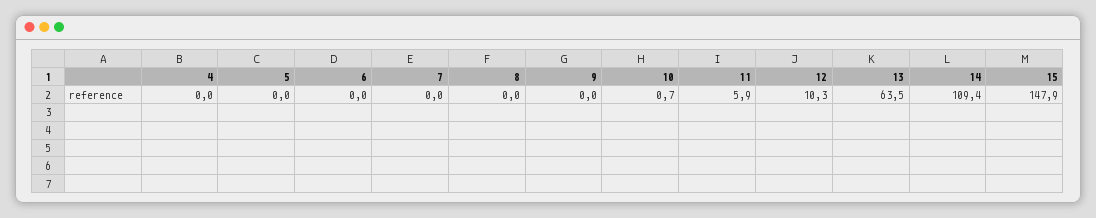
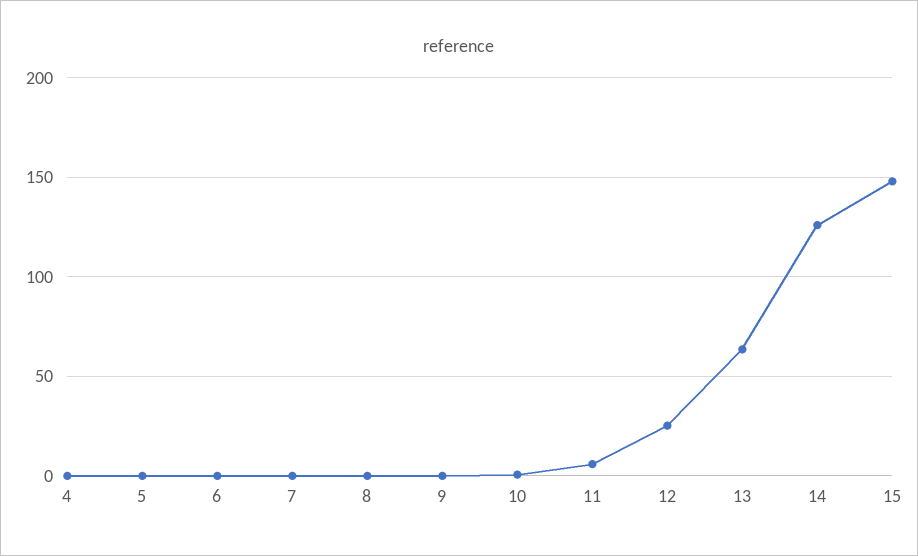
12: 10.3 -> 25
14: 109.4 -> 125

